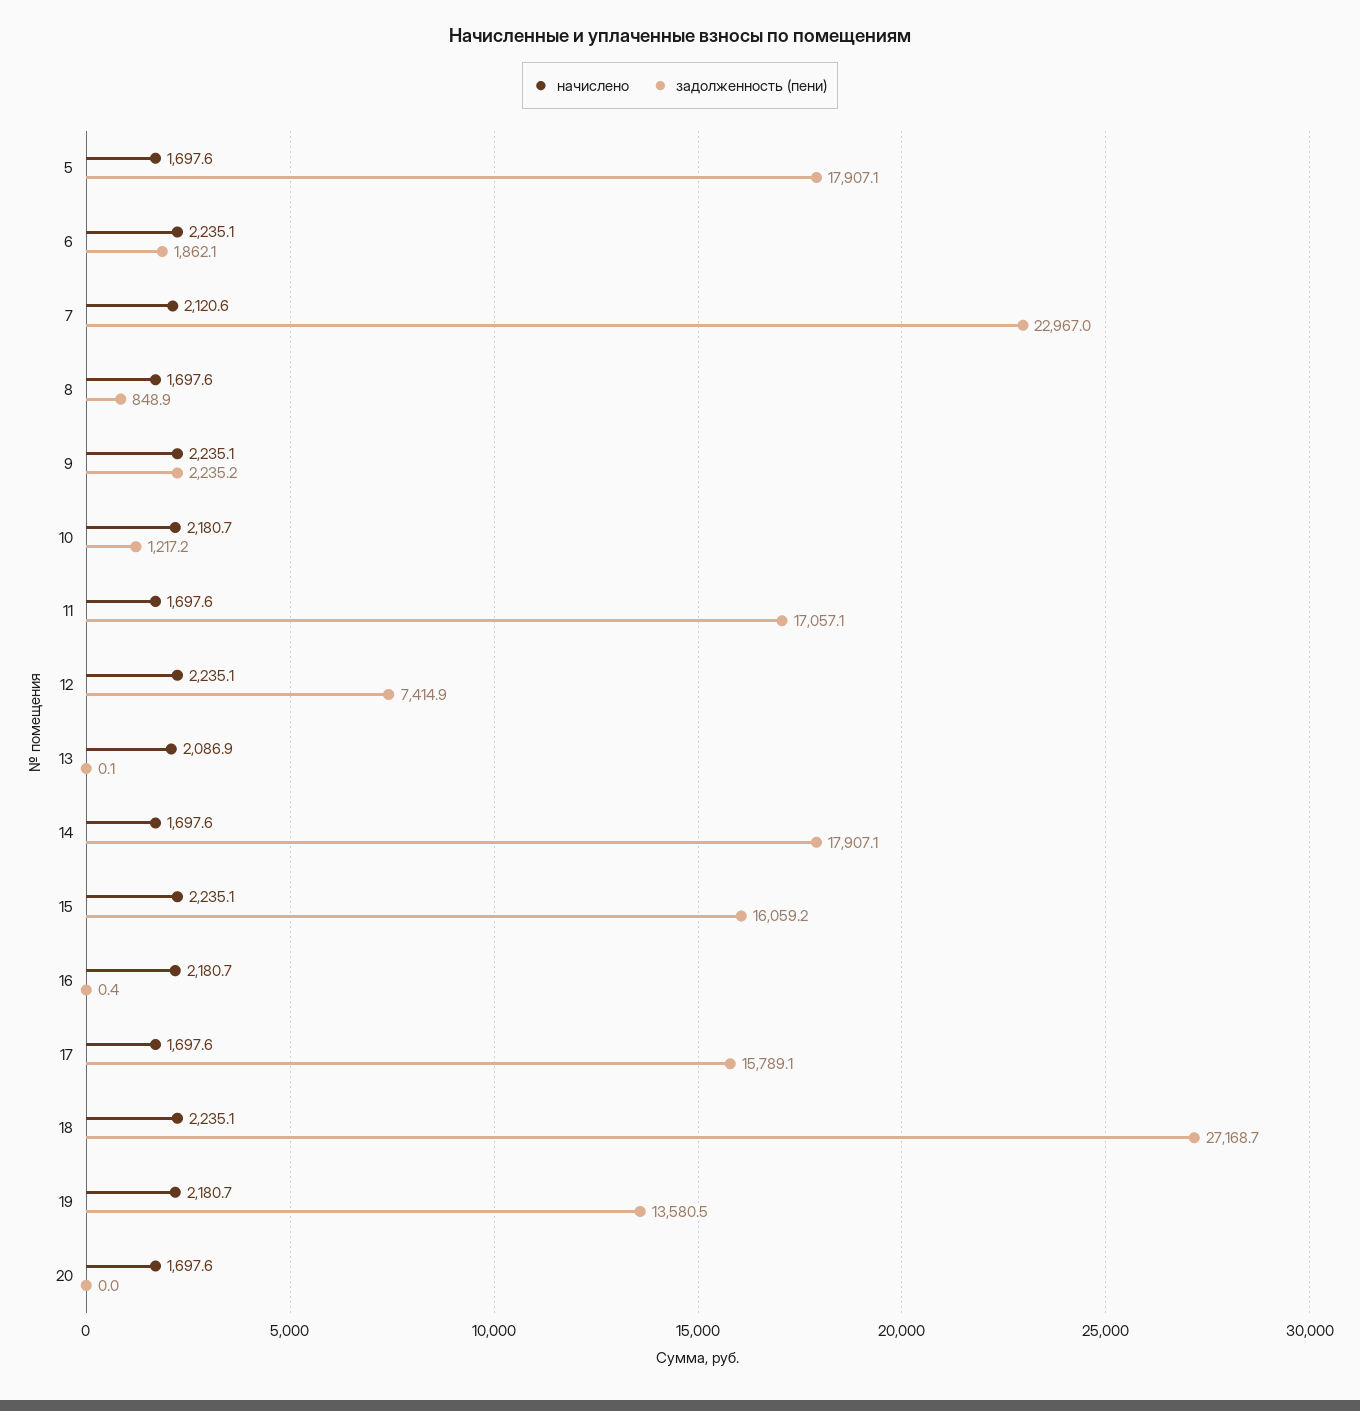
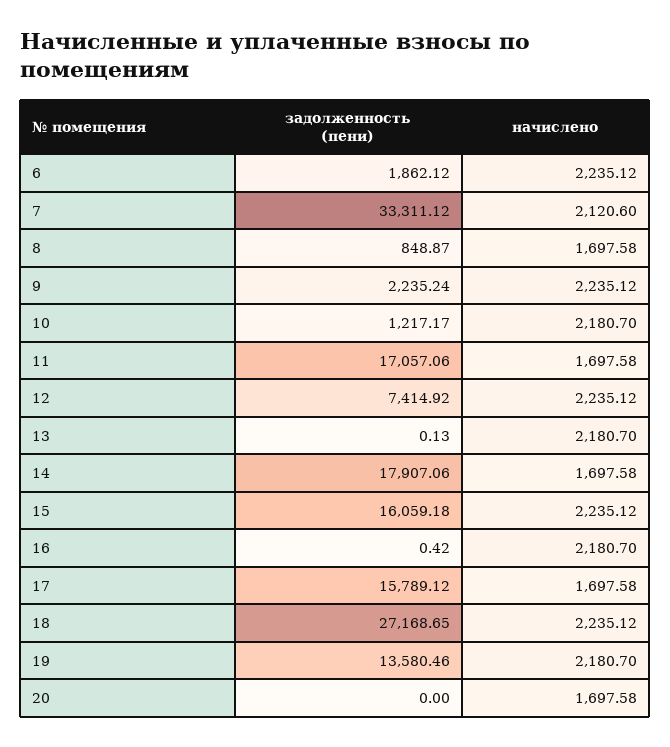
начислено, 5: 1697.6 -> none
задолженность (пени), 5: 17907.1 -> none
задолженность (пени), 7: 22967 -> 33311.12
начислено, 13: 2086.9 -> 2180.7

